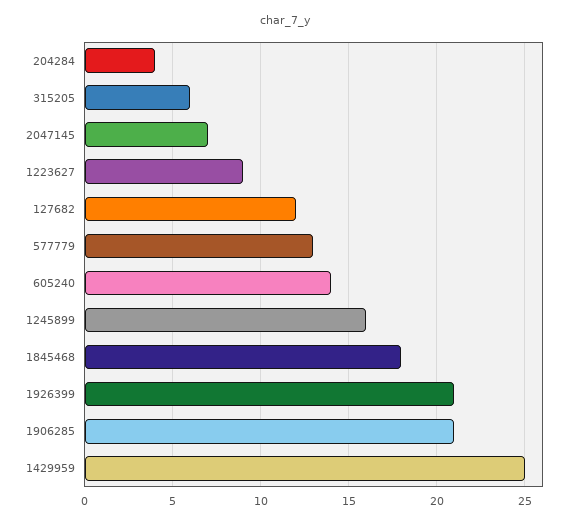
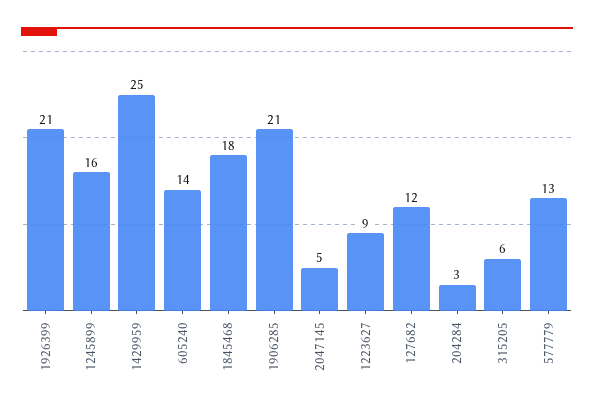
204284: 4 -> 3
2047145: 7 -> 5

